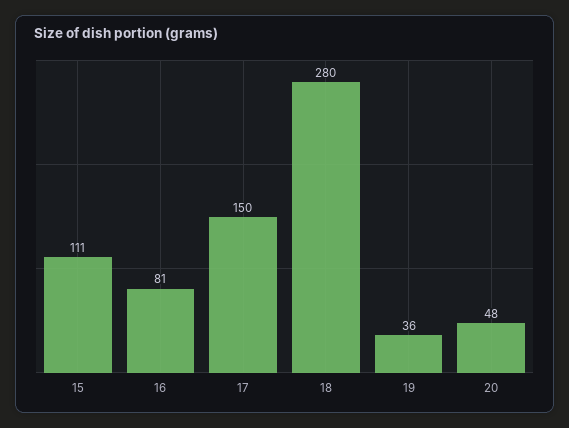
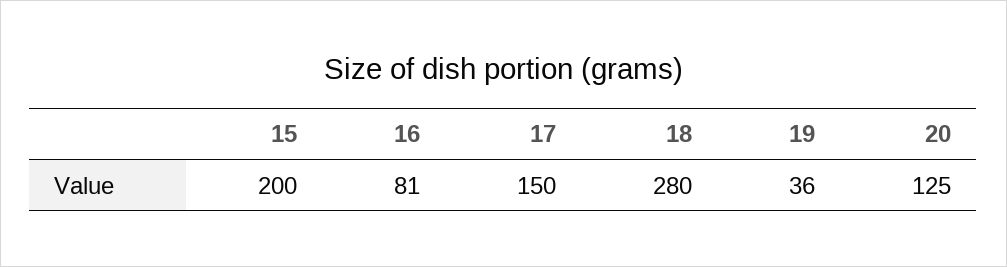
15: 111 -> 200
20: 48 -> 125

